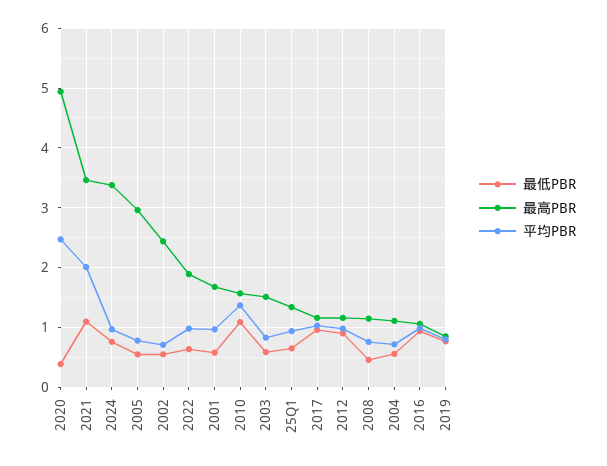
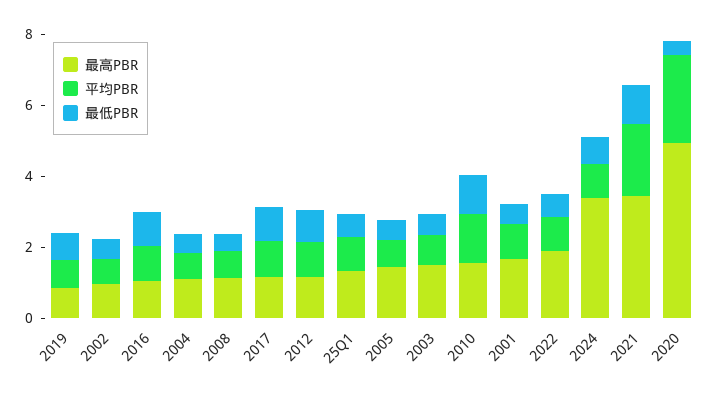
最高PBR, 2005: 3 -> 1.5
最高PBR, 2002: 2.4 -> 1

